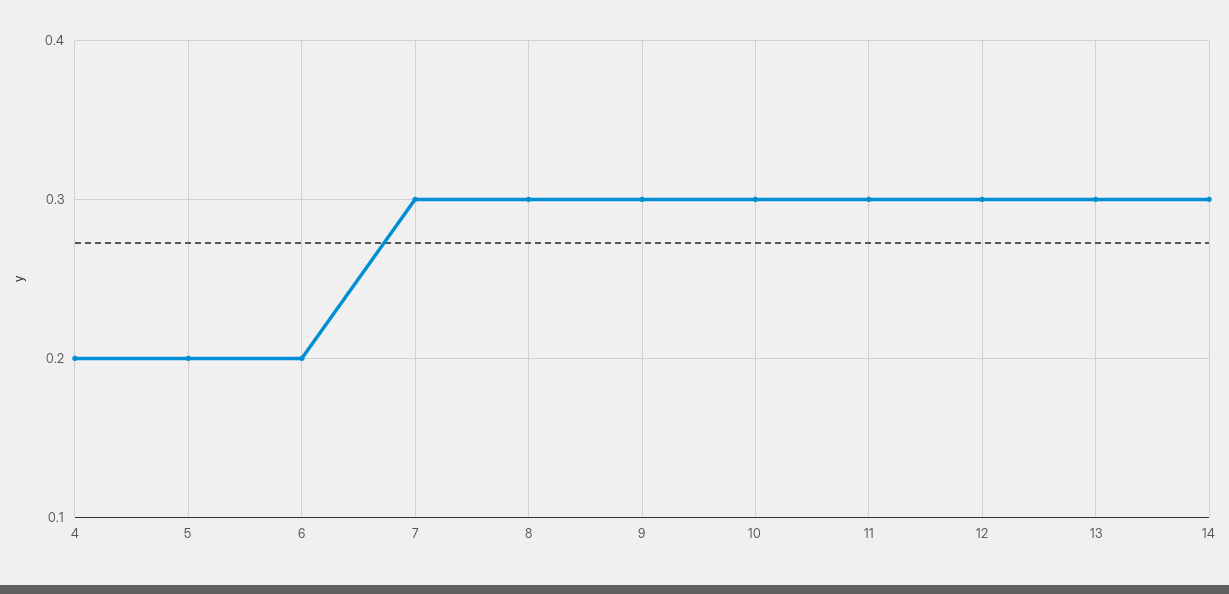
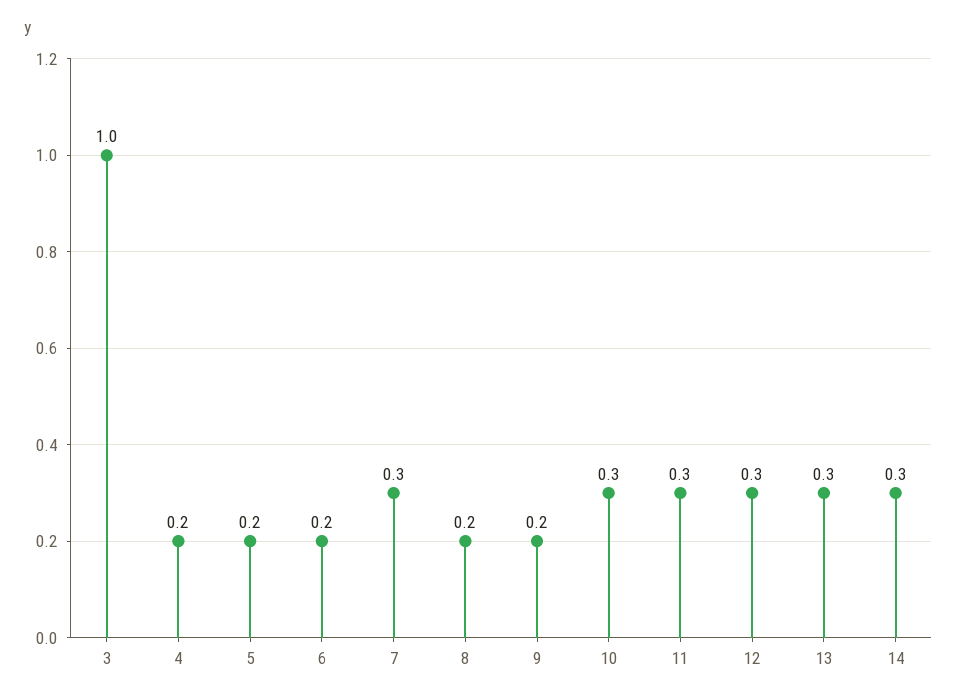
8: 0.3 -> 0.2
9: 0.3 -> 0.2
3: none -> 1

